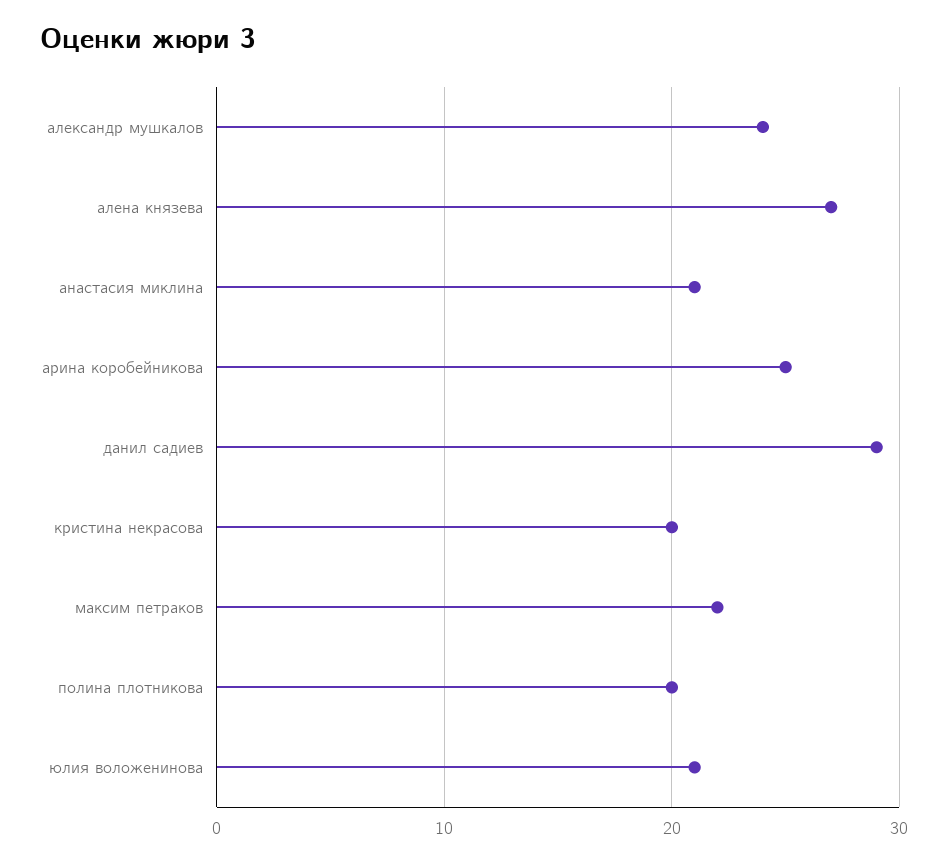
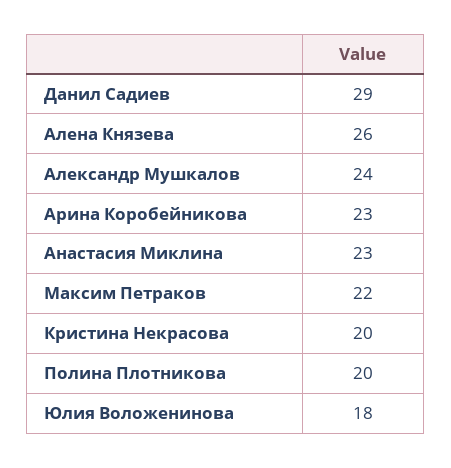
алена князева: 27 -> 26
анастасия миклина: 21 -> 23
арина коробейникова: 25 -> 23
юлия воложенинова: 21 -> 18

